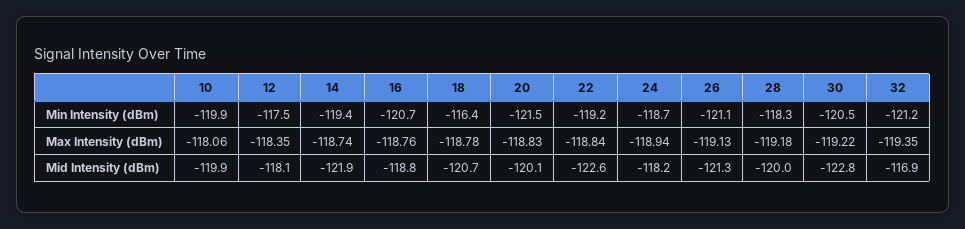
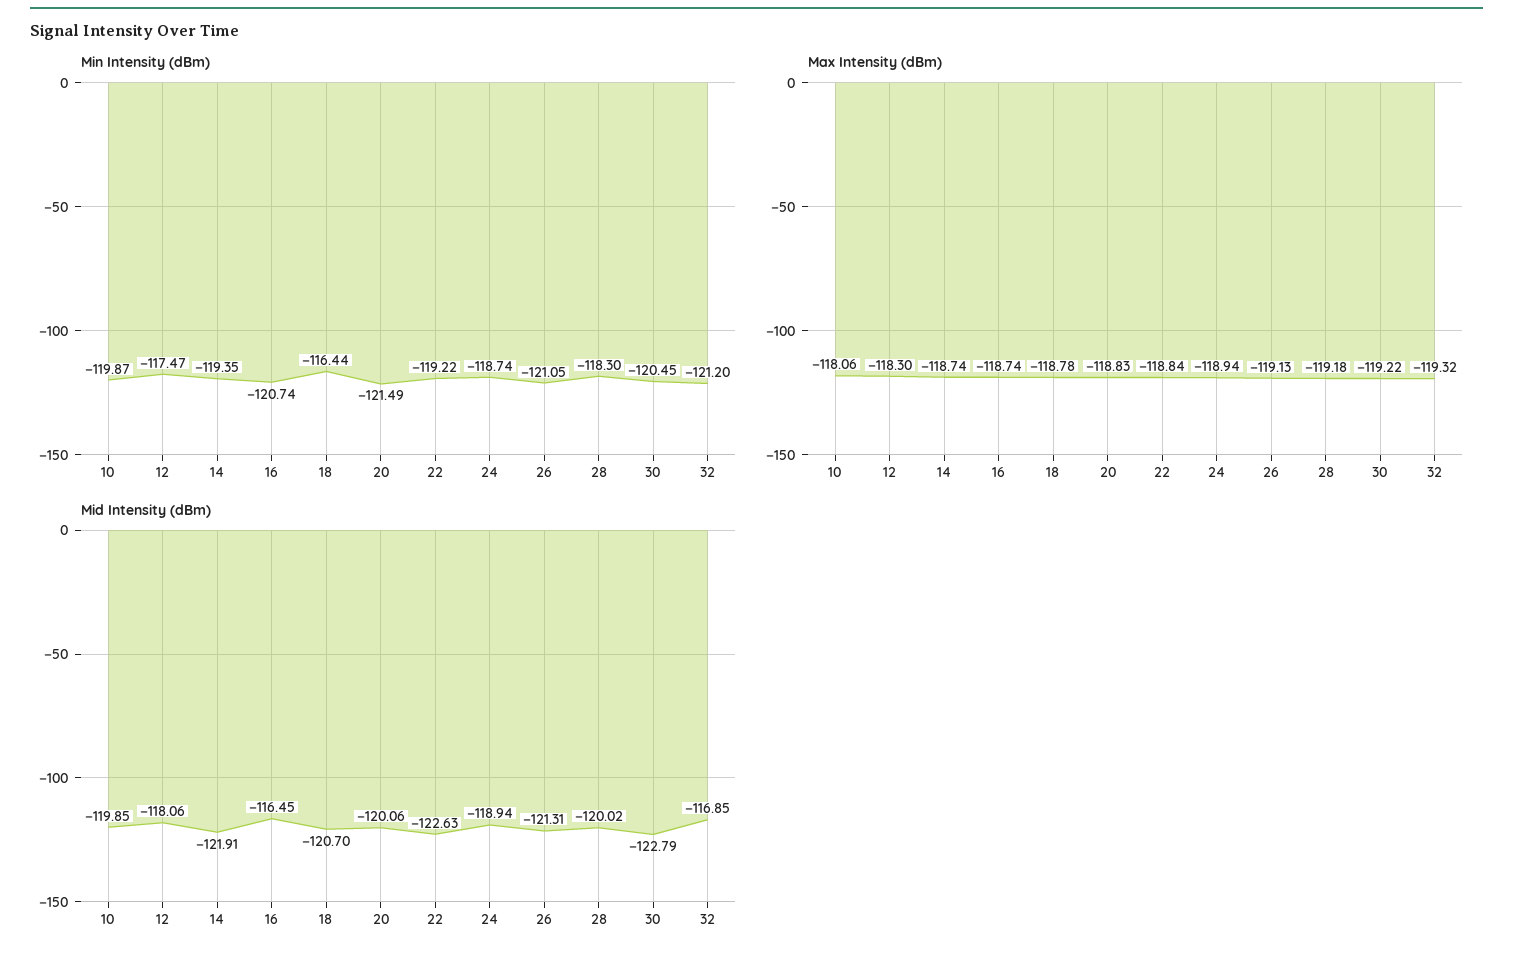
Max Intensity (dBm), 12: -118.35 -> -118.3
Max Intensity (dBm), 16: -118.76 -> -118.74
Max Intensity (dBm), 32: -119.35 -> -119.32
Mid Intensity (dBm), 16: -118.8 -> -116.45
Mid Intensity (dBm), 24: -118.2 -> -118.94

